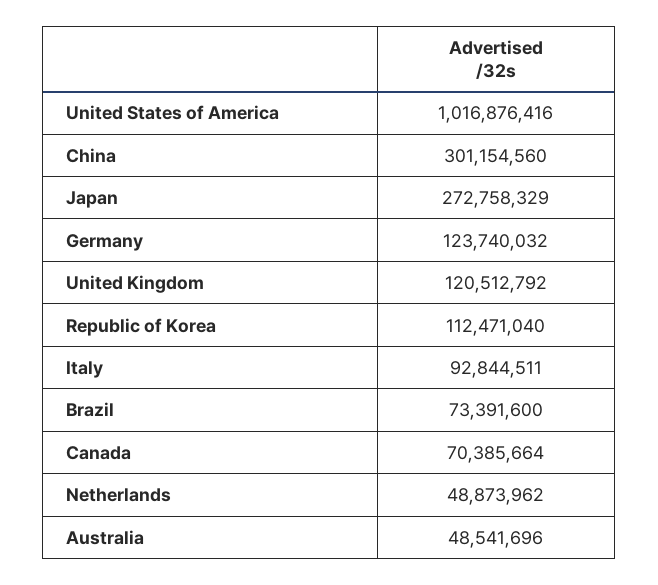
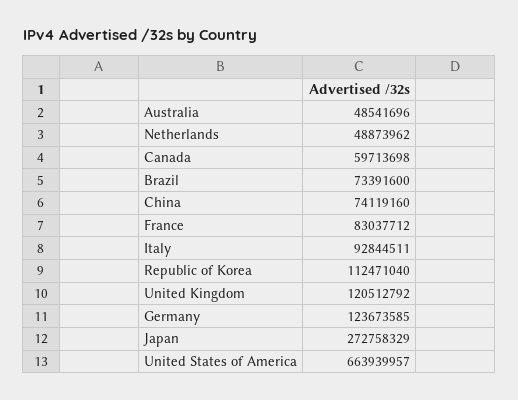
United States of America: 1016876416 -> 663939957
China: 301154560 -> 74119160
Germany: 123740032 -> 123673585
Canada: 70385664 -> 59713698
France: none -> 83037712

